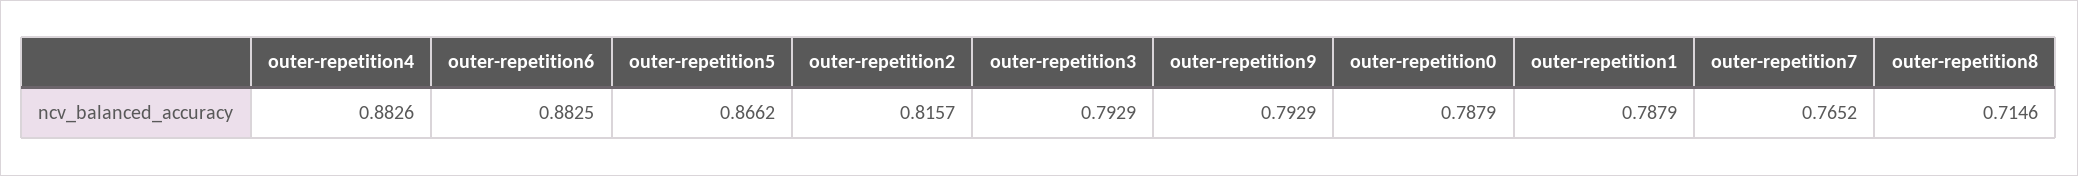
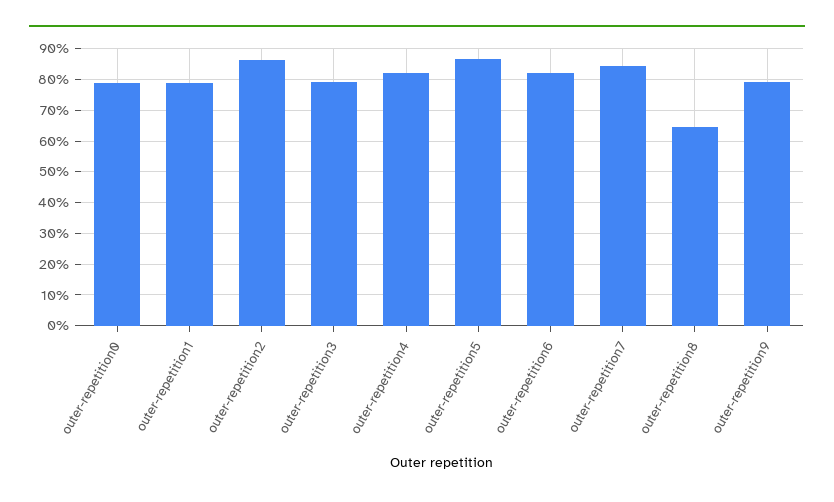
outer-repetition4: 0.8826 -> 0.82
outer-repetition6: 0.8825 -> 0.82
outer-repetition2: 0.8157 -> 0.86
outer-repetition7: 0.7652 -> 0.84
outer-repetition8: 0.7146 -> 0.64

